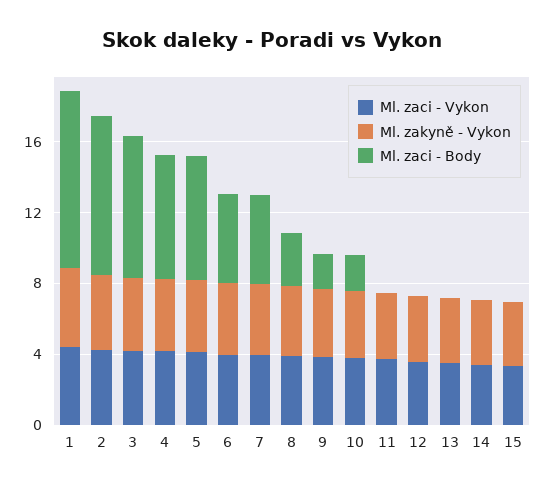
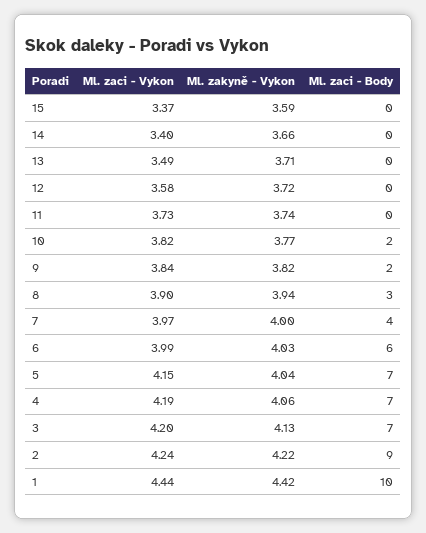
Ml. zaci - Body, 3: 8 -> 7
Ml. zaci - Body, 6: 5 -> 6
Ml. zaci - Body, 7: 5 -> 4

